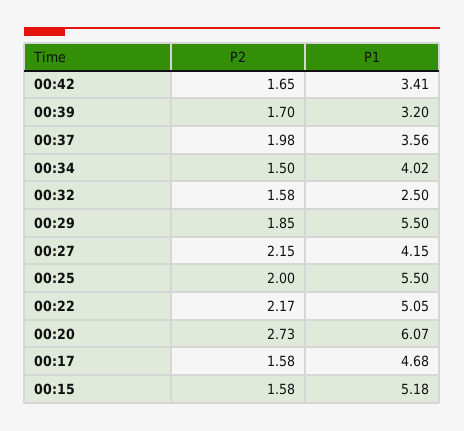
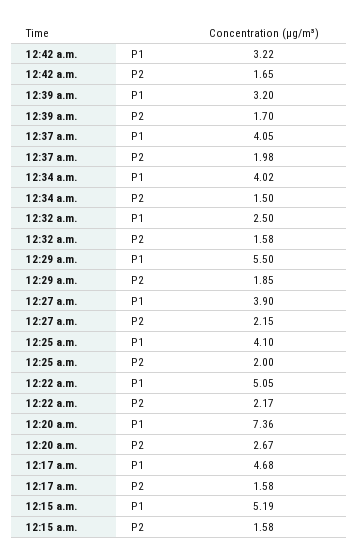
P1, 00:42: 3.41 -> 3.22
P1, 00:37: 3.56 -> 4.05
P1, 00:27: 4.15 -> 3.9
P1, 00:25: 5.5 -> 4.1
P2, 00:20: 2.73 -> 2.67
P1, 00:20: 6.07 -> 7.36
P1, 00:15: 5.18 -> 5.19

